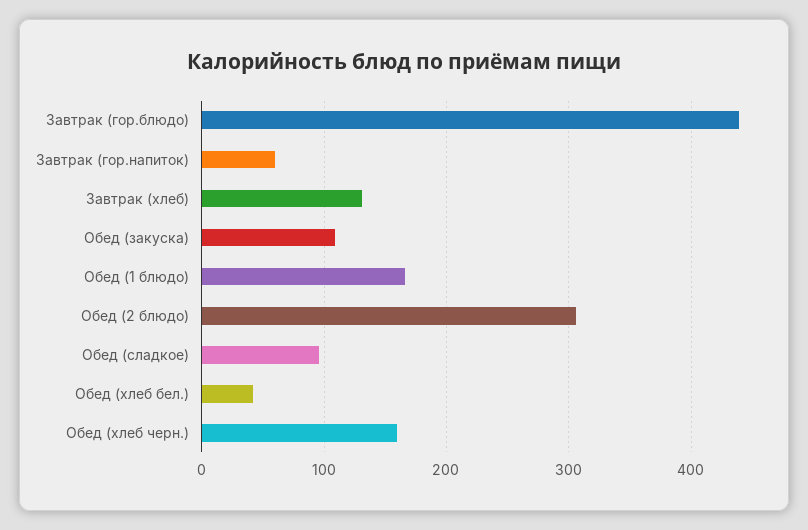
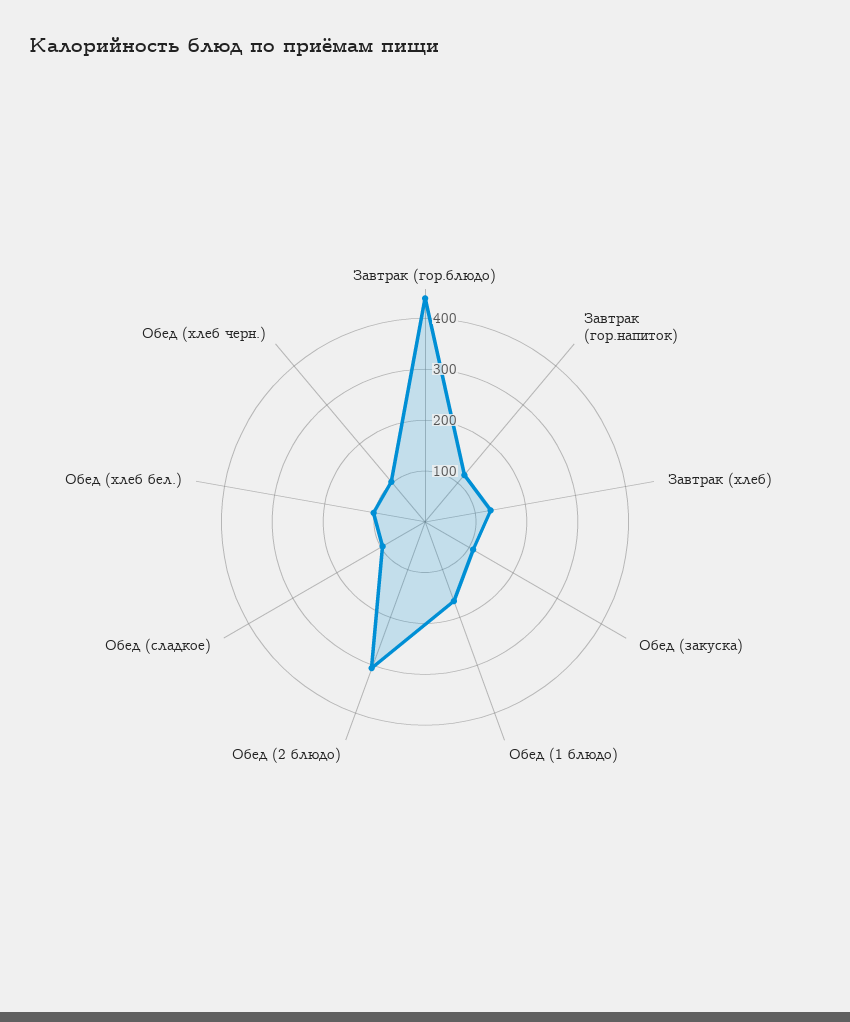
Завтрак (гор.напиток): 60 -> 120
Обед (хлеб бел.): 40 -> 100
Обед (хлеб черн.): 160 -> 100

